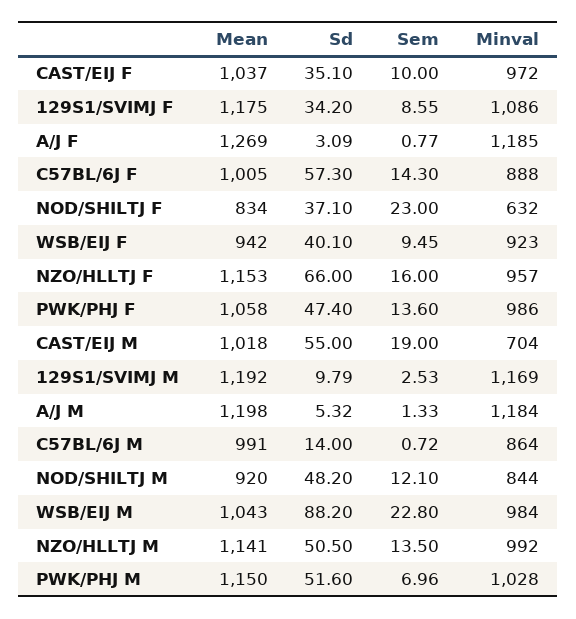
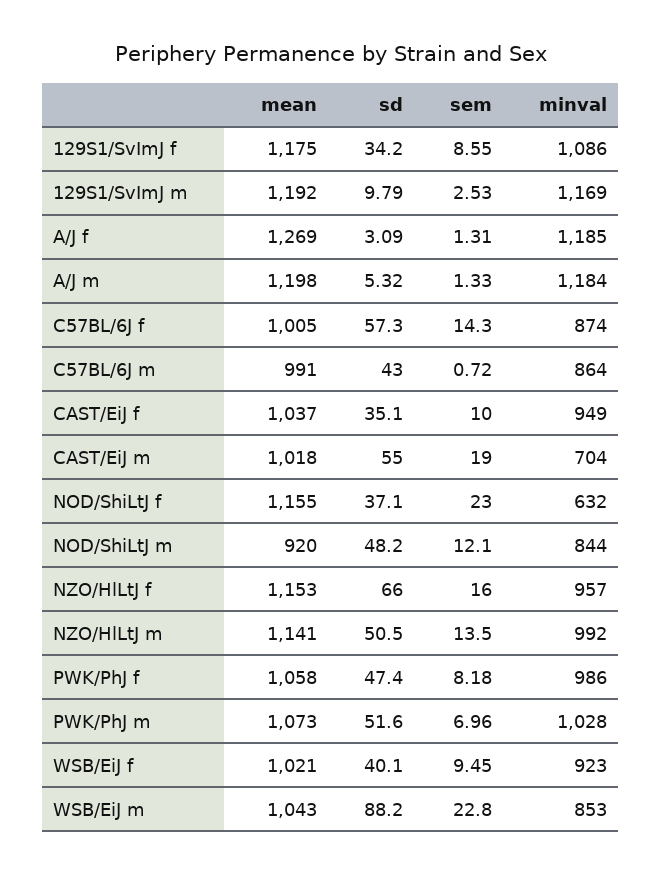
Minval, CAST/EIJ F: 972 -> 949
Sem, A/J F: 0.77 -> 1.31
Minval, C57BL/6J F: 888 -> 874
Mean, NOD/SHILTJ F: 834 -> 1155
Mean, WSB/EIJ F: 942 -> 1021
Sem, PWK/PHJ F: 13.6 -> 8.18
Sd, C57BL/6J M: 14 -> 43
Minval, WSB/EIJ M: 984 -> 853
Mean, PWK/PHJ M: 1150 -> 1073

